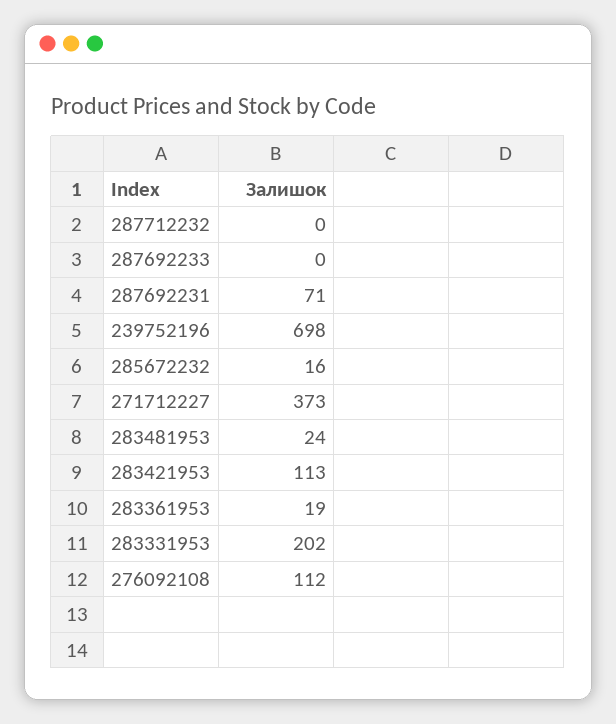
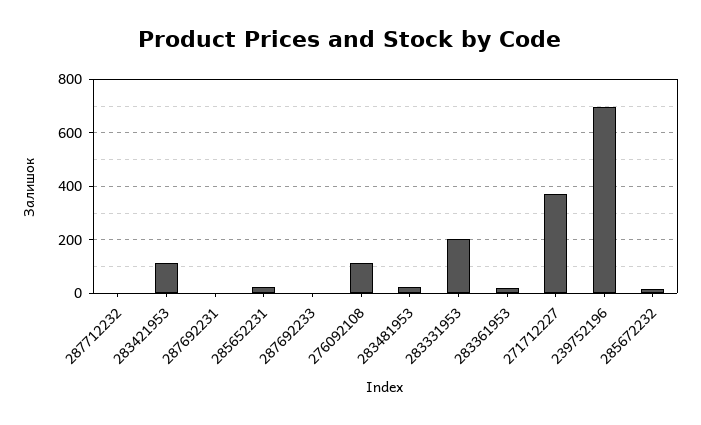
287692231: 71 -> 0
285652231: none -> 25

